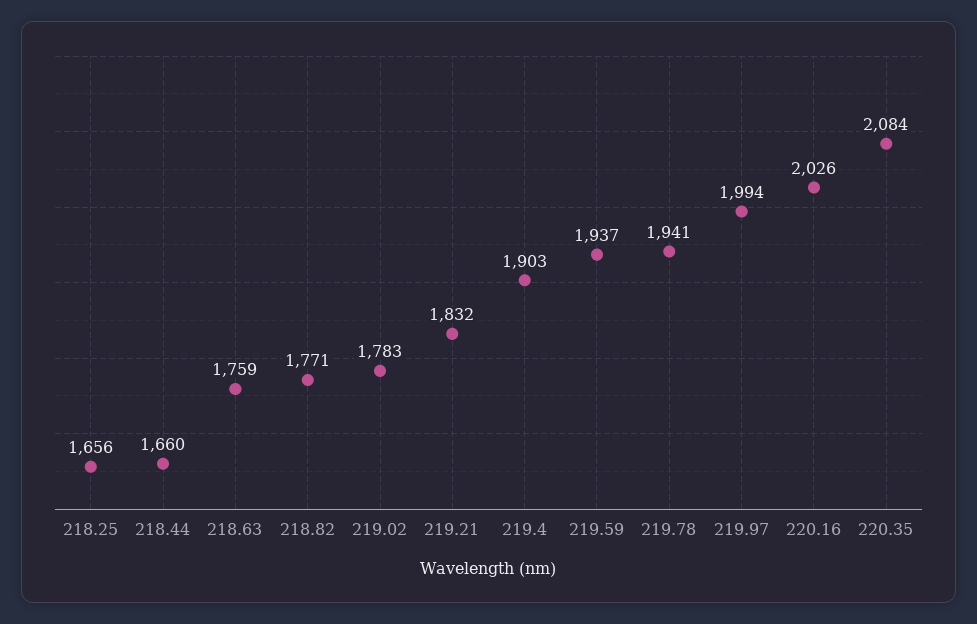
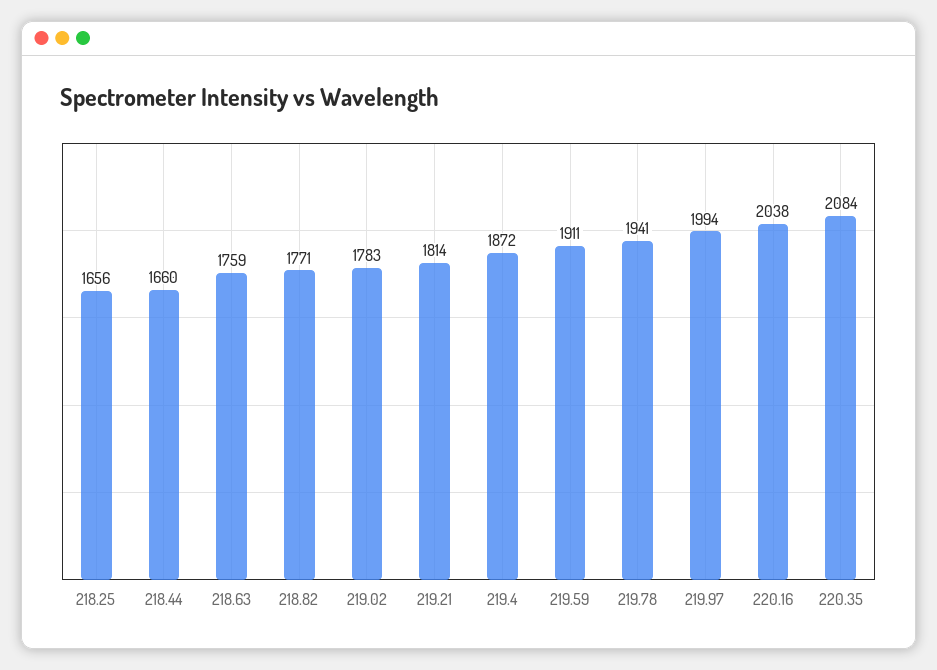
219.21: 1832 -> 1814
219.4: 1903 -> 1872
219.59: 1937 -> 1911
220.16: 2026 -> 2038

